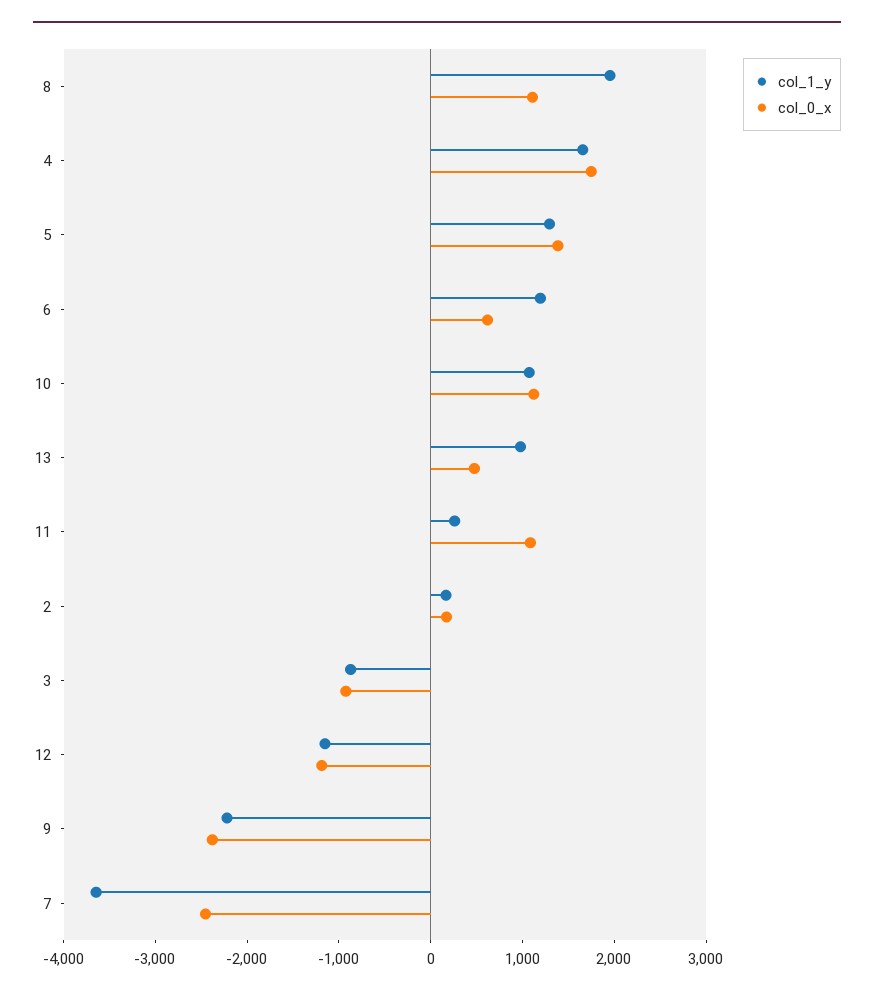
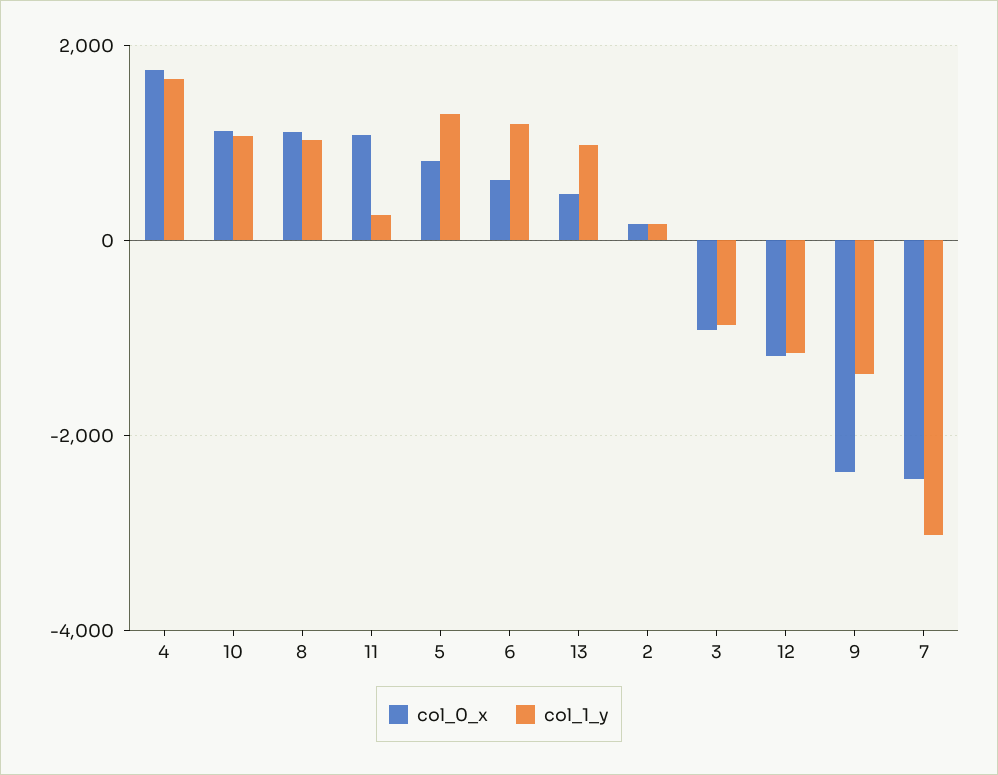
col_1_y, 8: 2000 -> 1000
col_0_x, 5: 1400 -> 800
col_1_y, 9: -2200 -> -1400
col_1_y, 7: -3600 -> -3000

